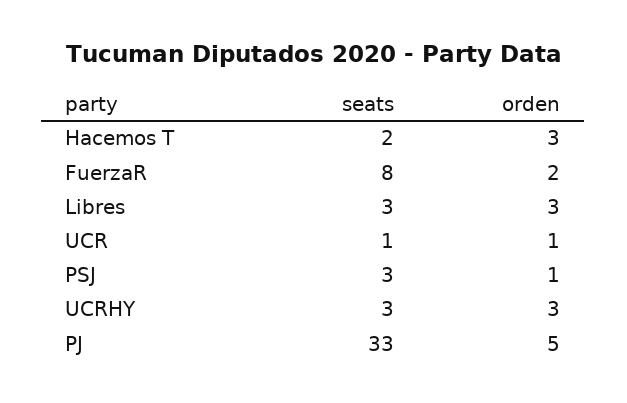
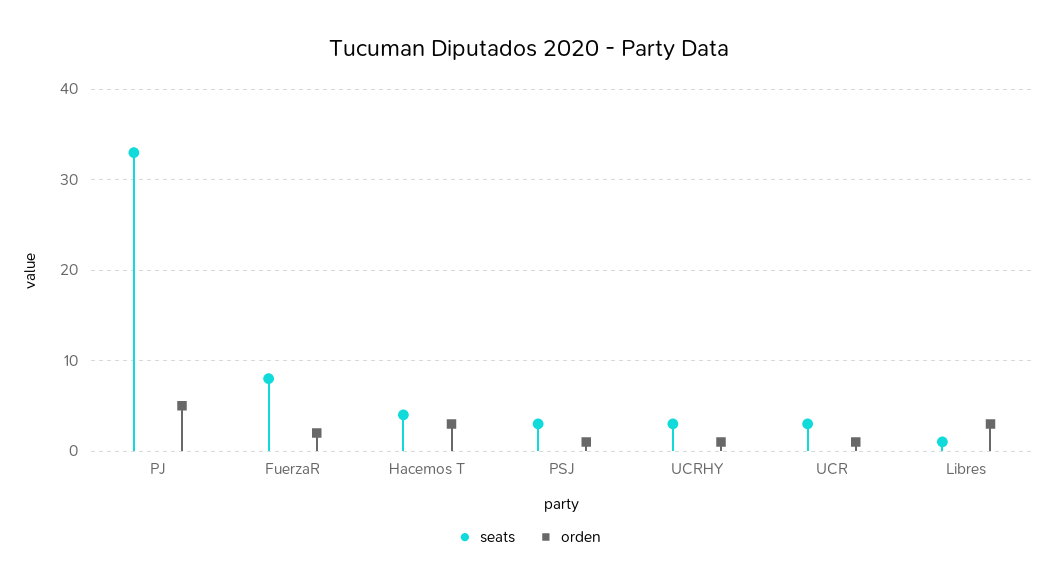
seats, Hacemos T: 2 -> 4
seats, Libres: 3 -> 1
seats, UCR: 1 -> 3
orden, UCRHY: 3 -> 1

